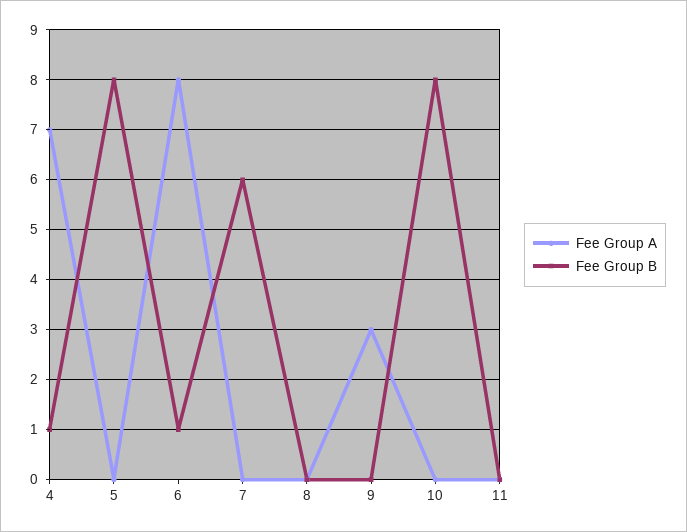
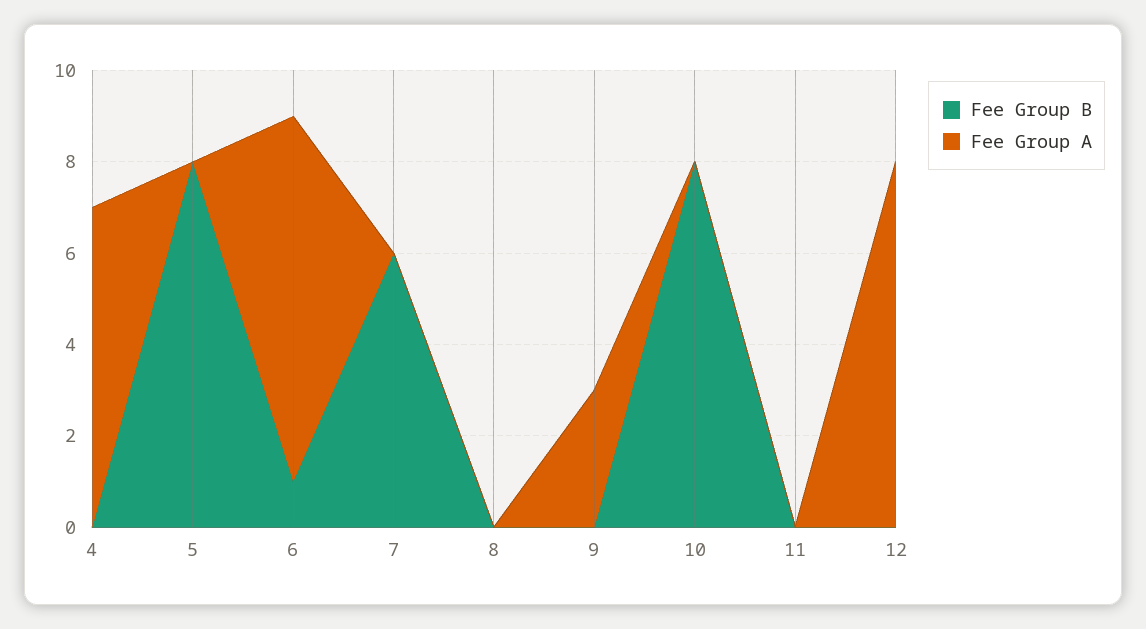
Fee Group B, 4: 1 -> 0
Fee Group B, 12: none -> 0
Fee Group A, 12: none -> 8

